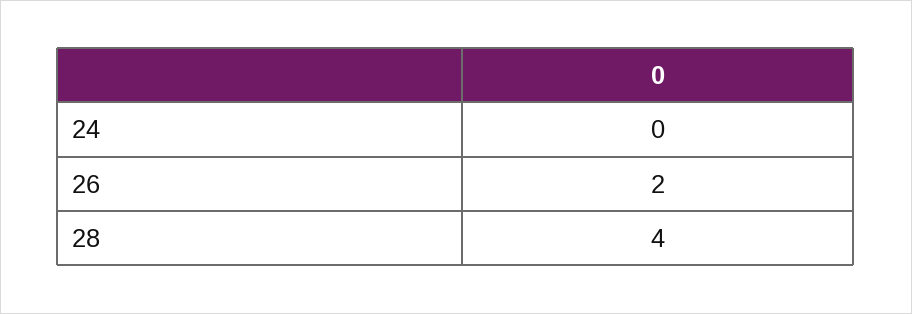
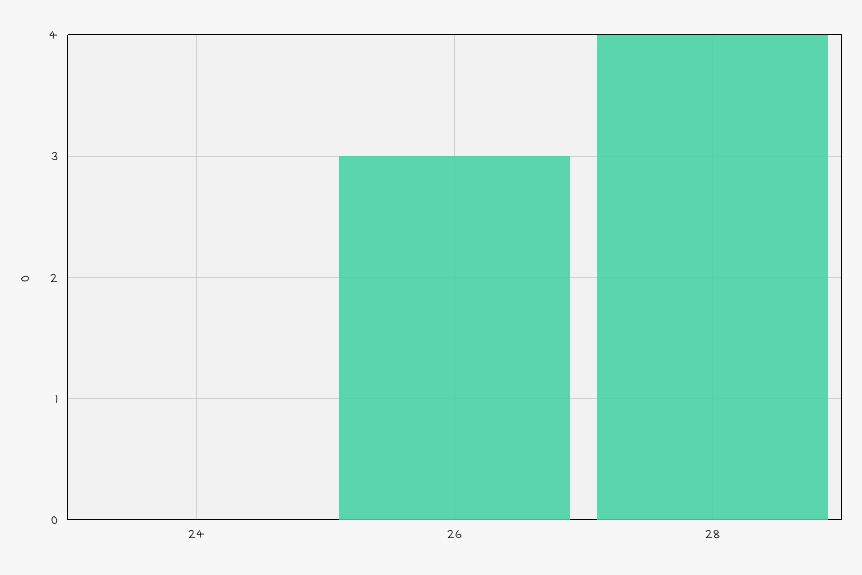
26: 2 -> 3

